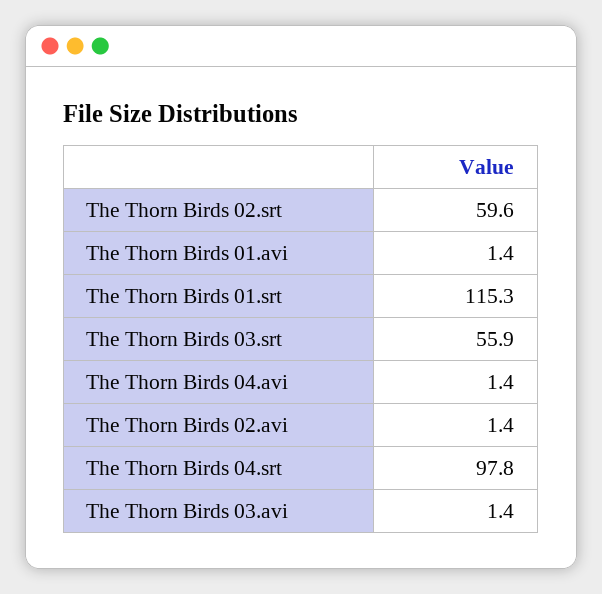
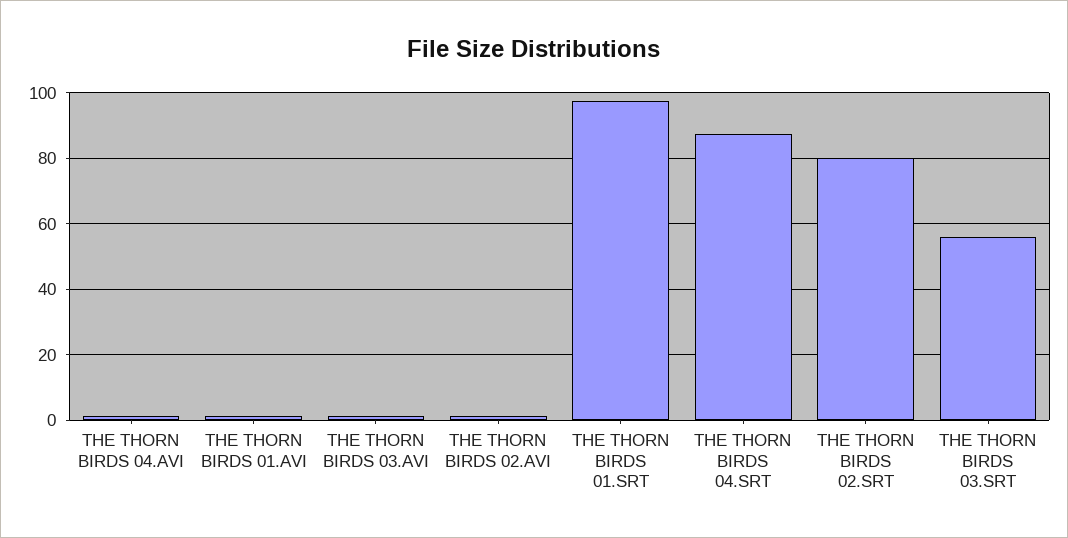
The Thorn Birds 02.srt: 59.6 -> 80
The Thorn Birds 01.srt: 115.3 -> 98
The Thorn Birds 04.srt: 97.8 -> 88

